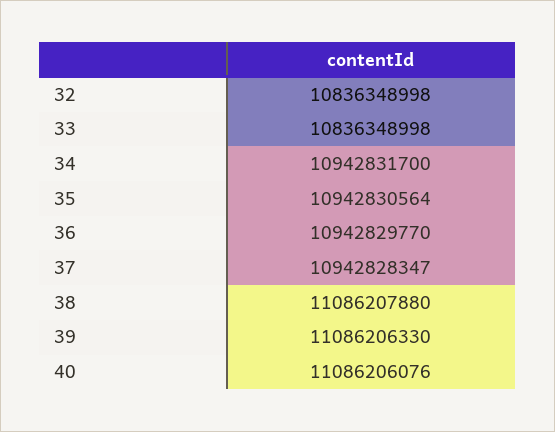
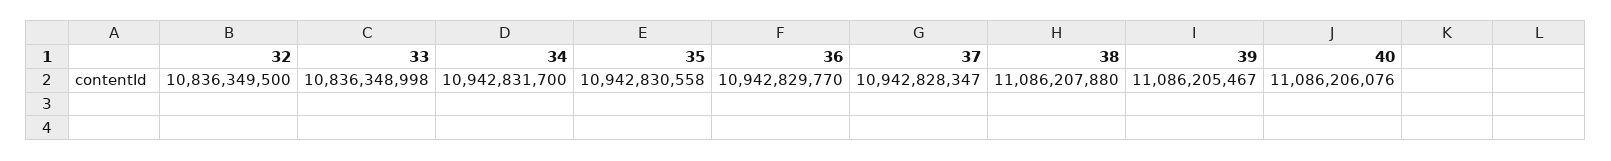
32: 10836348998 -> 10836349500
35: 10942830564 -> 10942830558
39: 11086206330 -> 11086205467

